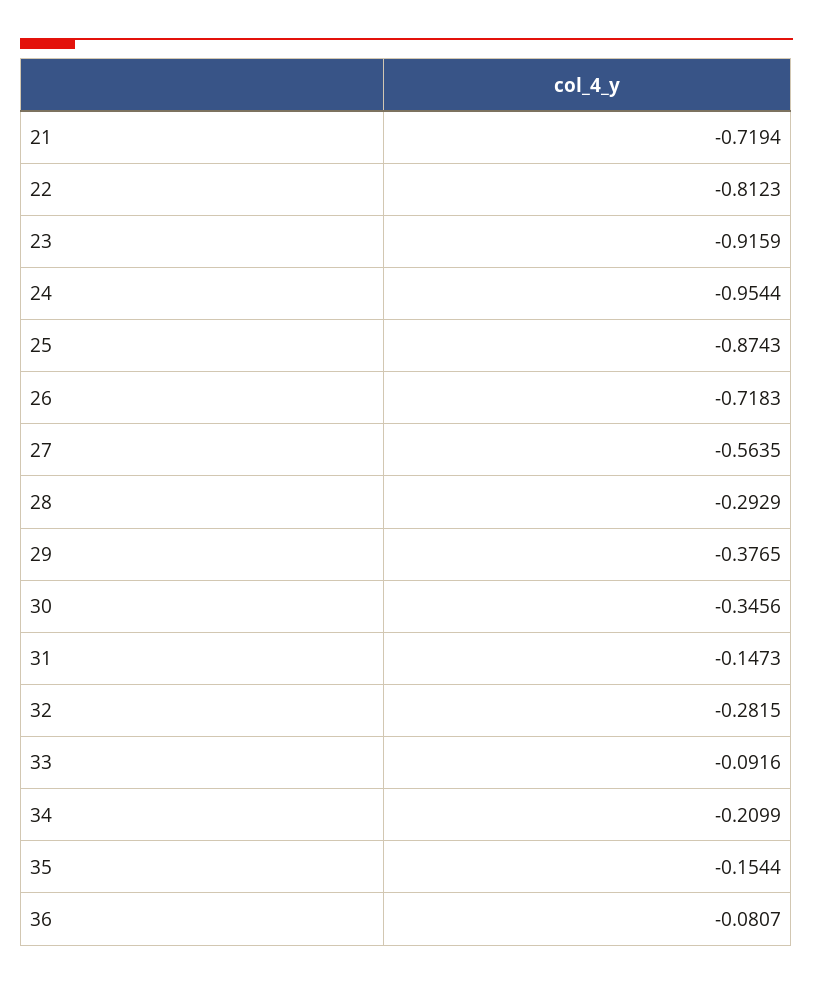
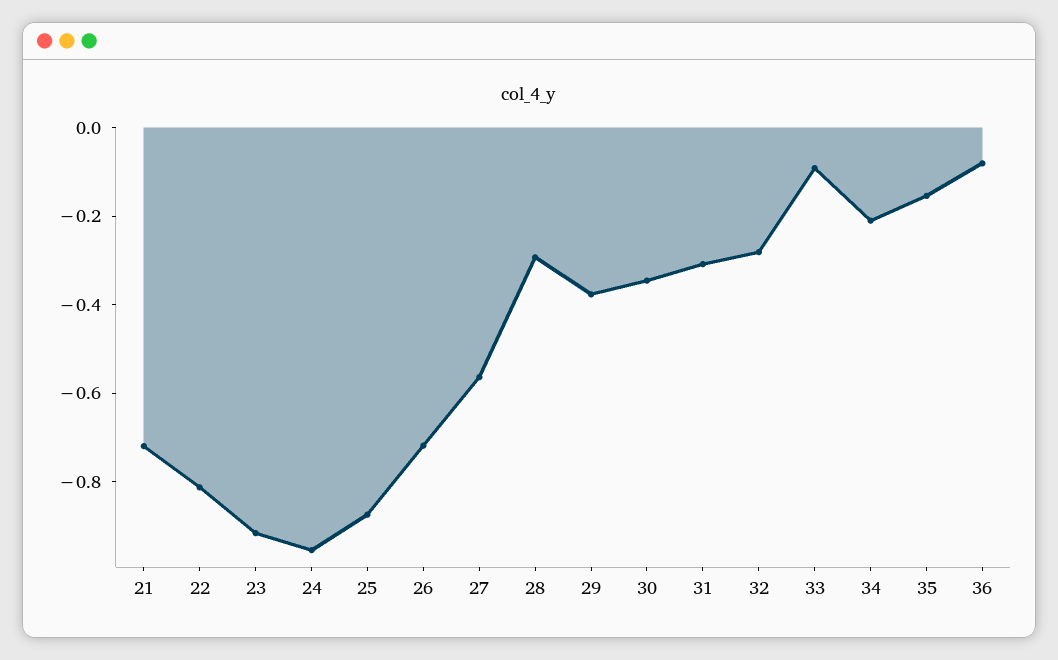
31: -0.1473 -> -0.3

